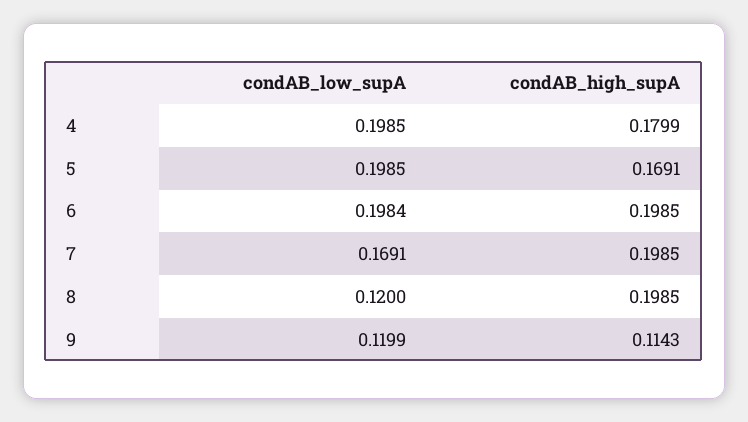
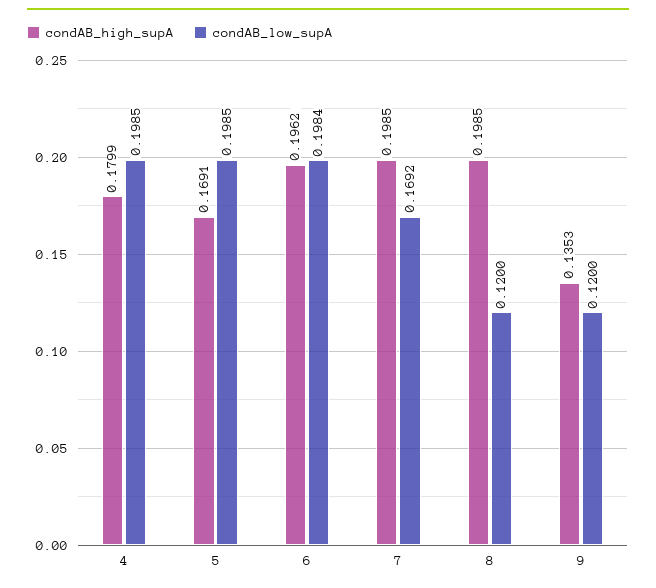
condAB_high_supA, 6: 0.1985 -> 0.1962
condAB_low_supA, 7: 0.1691 -> 0.1692
condAB_low_supA, 9: 0.1199 -> 0.12
condAB_high_supA, 9: 0.1143 -> 0.1353

